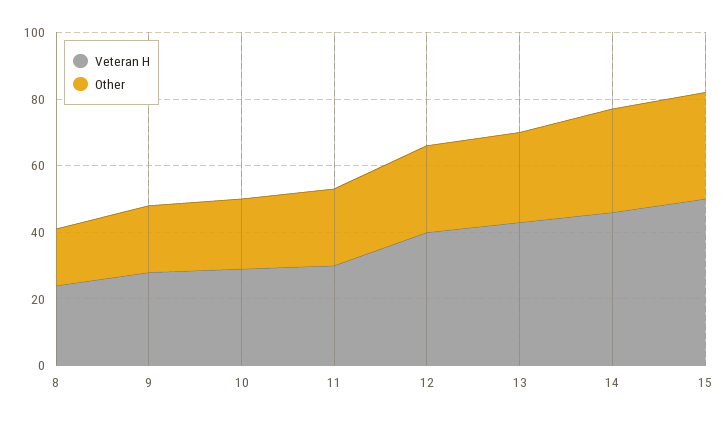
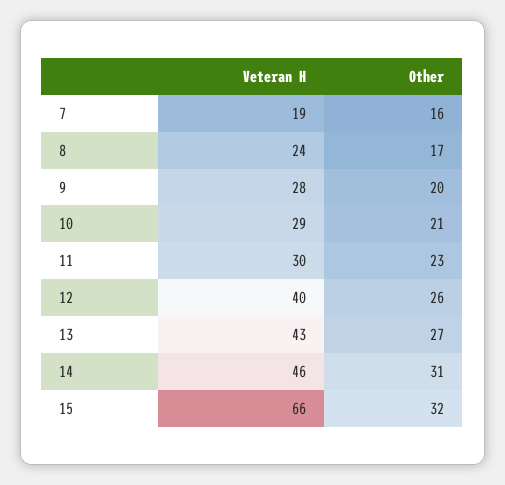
Veteran H, 15: 50 -> 66
Veteran H, 7: none -> 19
Other, 7: none -> 16

